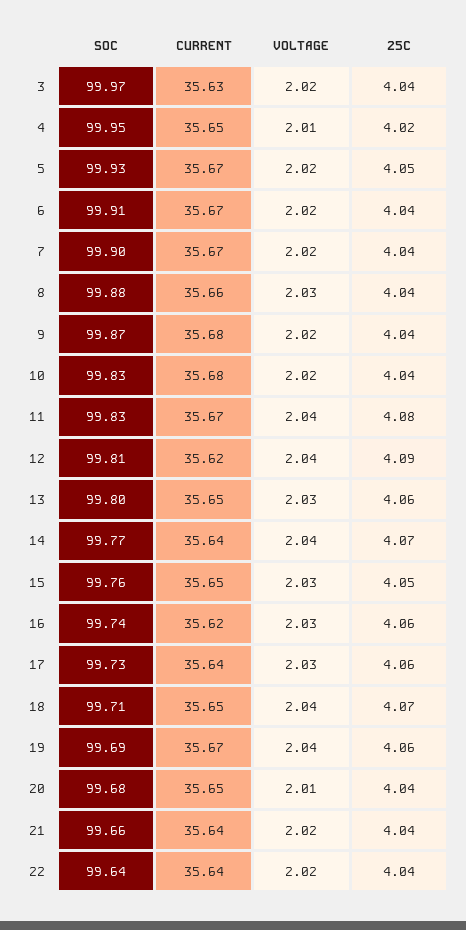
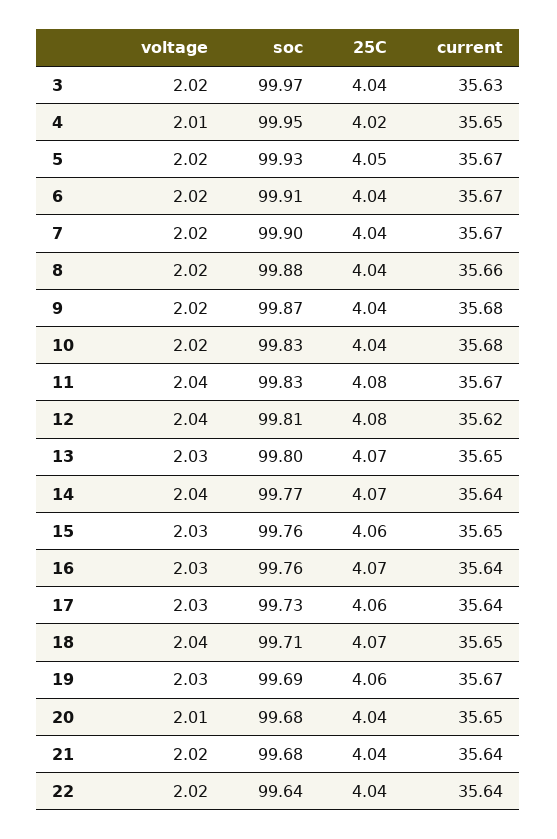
VOLTAGE, 8: 2.03 -> 2.02
25C, 12: 4.09 -> 4.08
25C, 13: 4.06 -> 4.07
25C, 15: 4.05 -> 4.06
SOC, 16: 99.74 -> 99.76
CURRENT, 16: 35.62 -> 35.64
25C, 16: 4.06 -> 4.07
VOLTAGE, 19: 2.04 -> 2.03
SOC, 21: 99.66 -> 99.68

